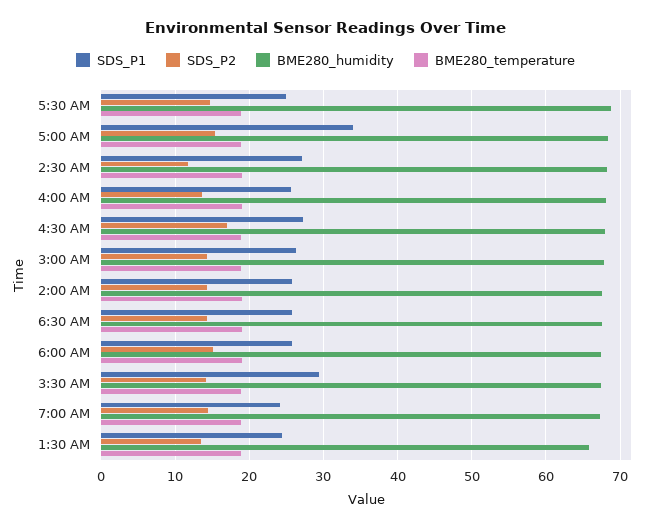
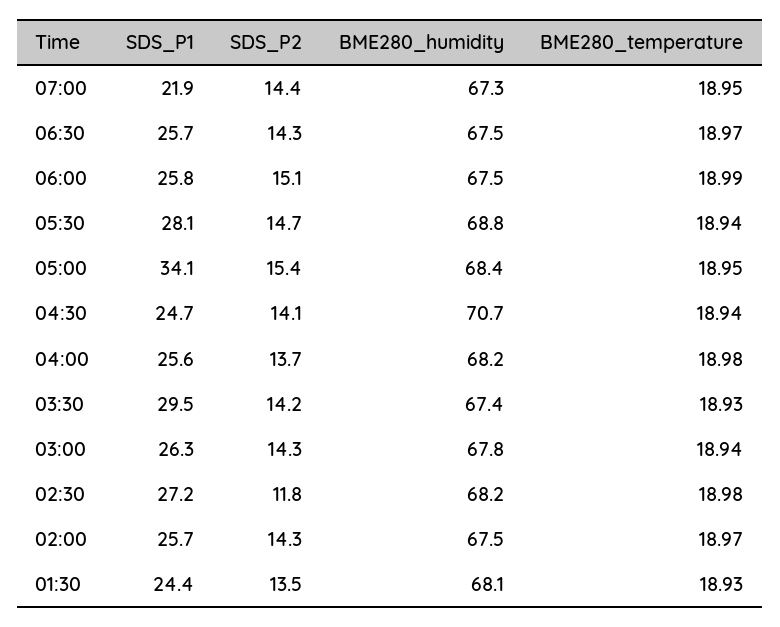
SDS_P1, 5:30 AM: 25 -> 28.1
SDS_P1, 4:30 AM: 27 -> 24.7
SDS_P2, 4:30 AM: 17 -> 14.1
BME280_humidity, 4:30 AM: 68 -> 70.7
SDS_P1, 7:00 AM: 24 -> 21.9
BME280_humidity, 1:30 AM: 66 -> 68.1

